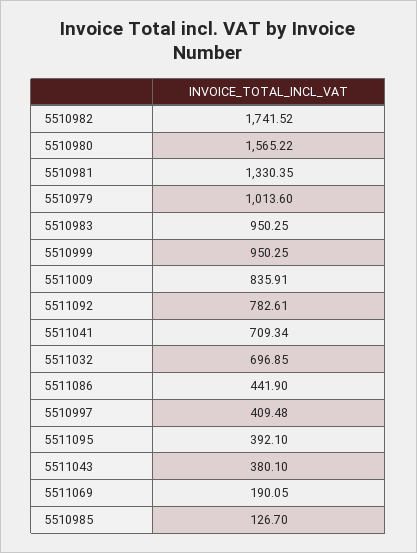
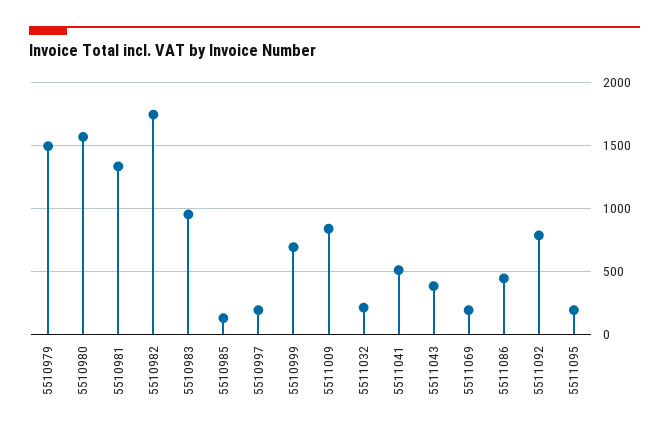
5510979: 1013.6 -> 1500
5510999: 950.25 -> 700
5511041: 709.34 -> 500
5511032: 696.85 -> 200
5510997: 409.48 -> 200
5511095: 392.1 -> 200

